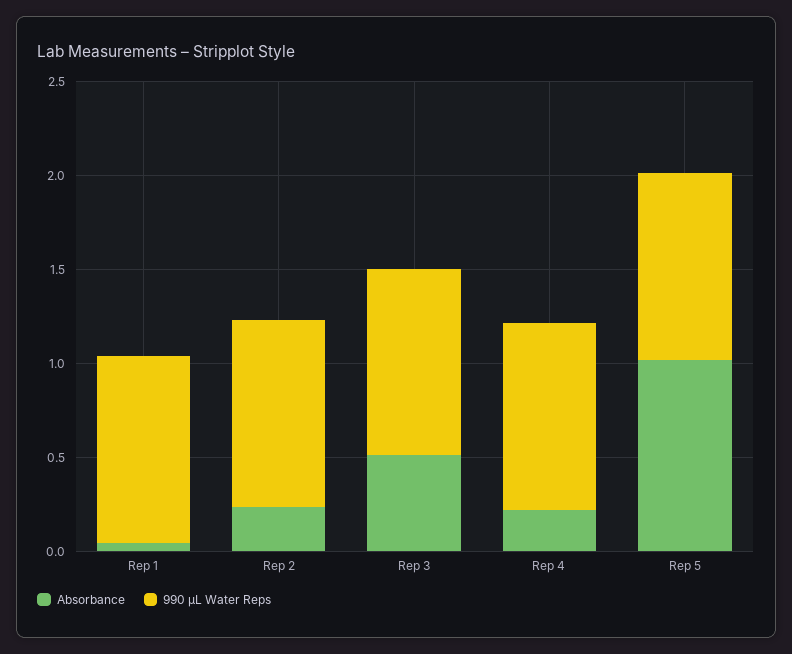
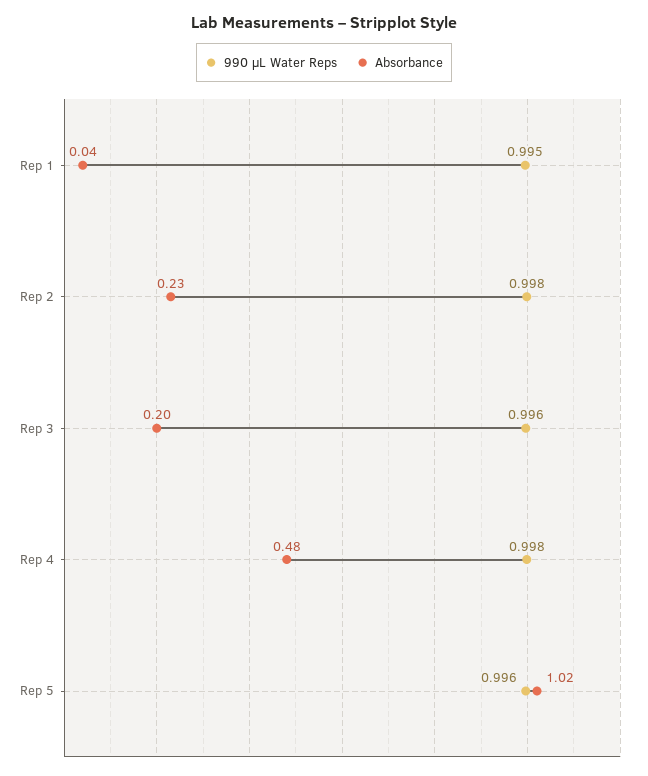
Absorbance, Rep 3: 0.5 -> 0.2
Absorbance, Rep 4: 0.2 -> 0.48

